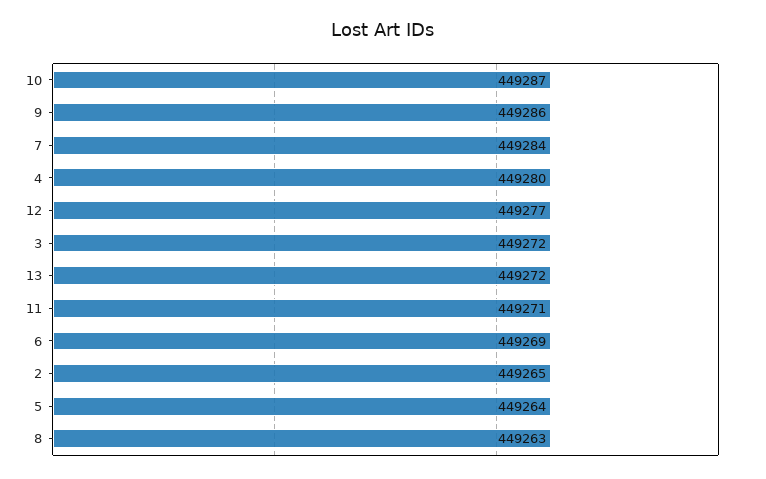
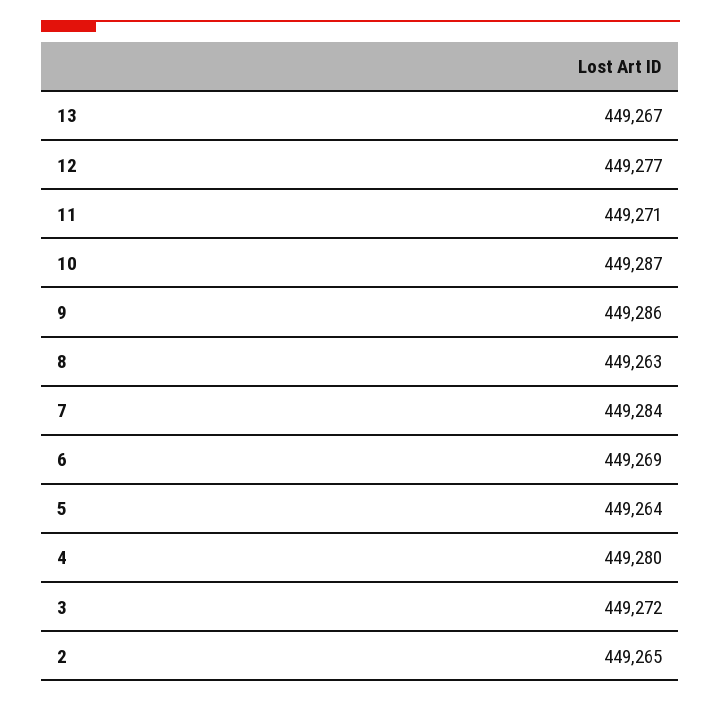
13: 449272 -> 449267

